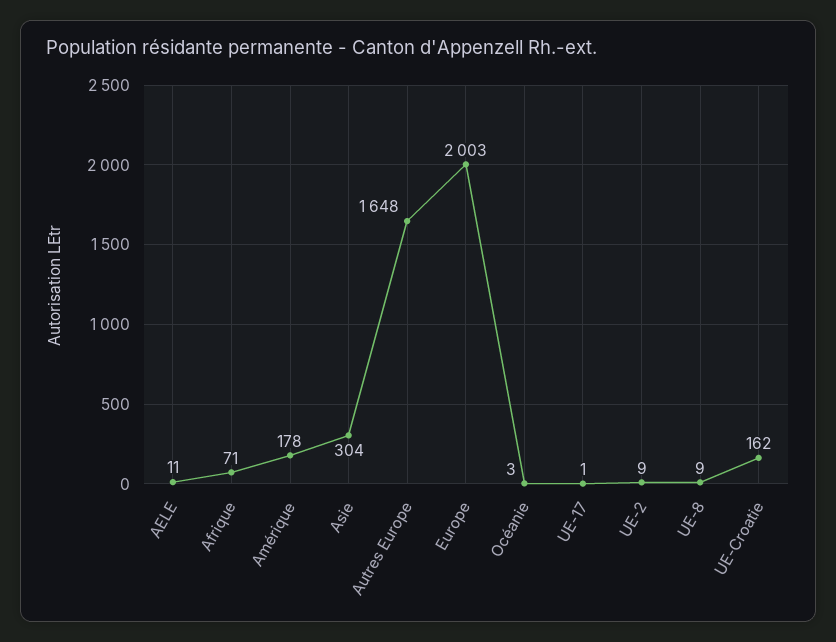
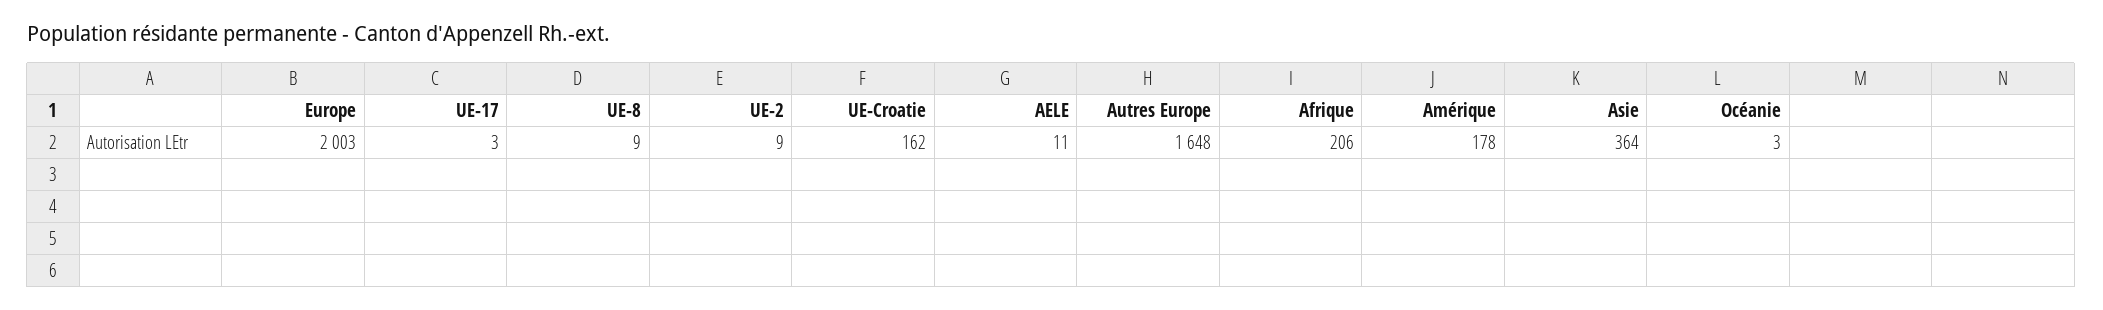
Afrique: 71 -> 206
Asie: 304 -> 364
UE-17: 1 -> 3

